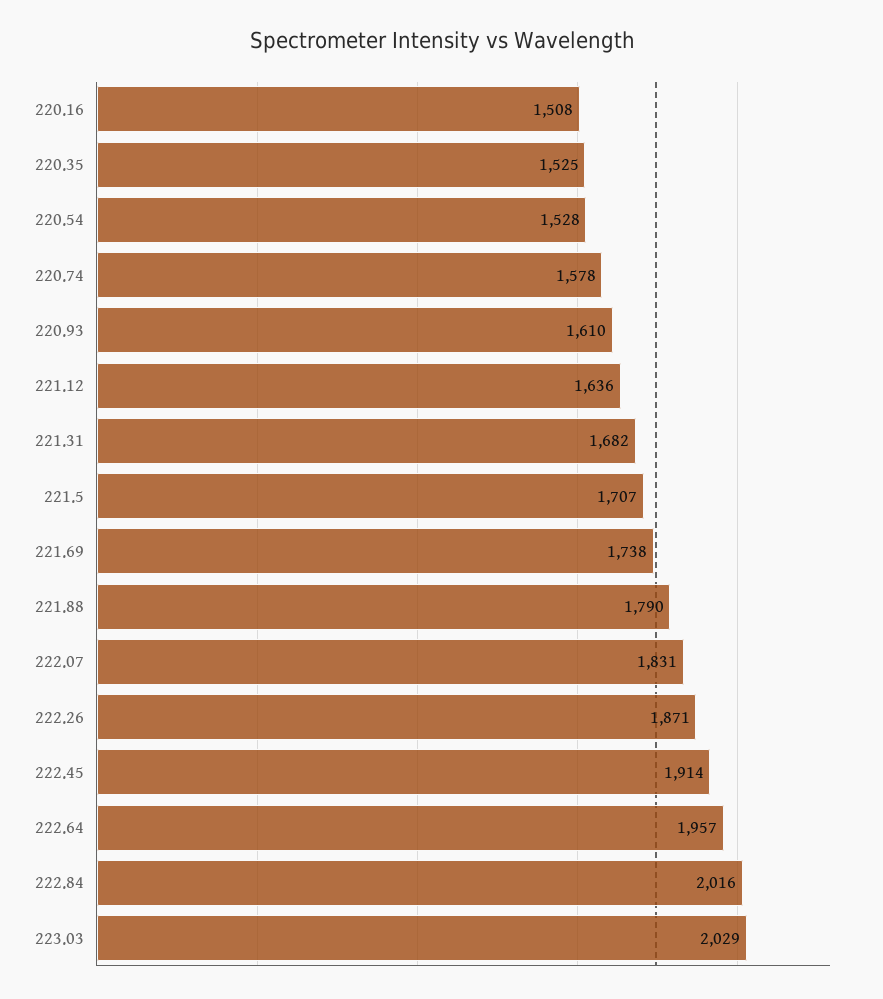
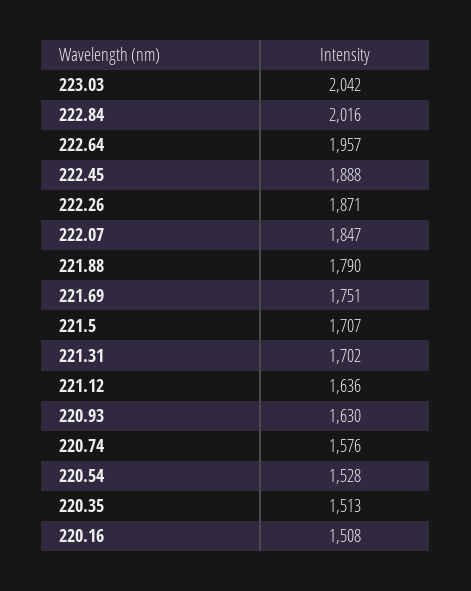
220.35: 1525 -> 1513
220.74: 1578 -> 1576
220.93: 1610 -> 1630
221.31: 1682 -> 1702
221.69: 1738 -> 1751
222.07: 1831 -> 1847
222.45: 1914 -> 1888
223.03: 2029 -> 2042

